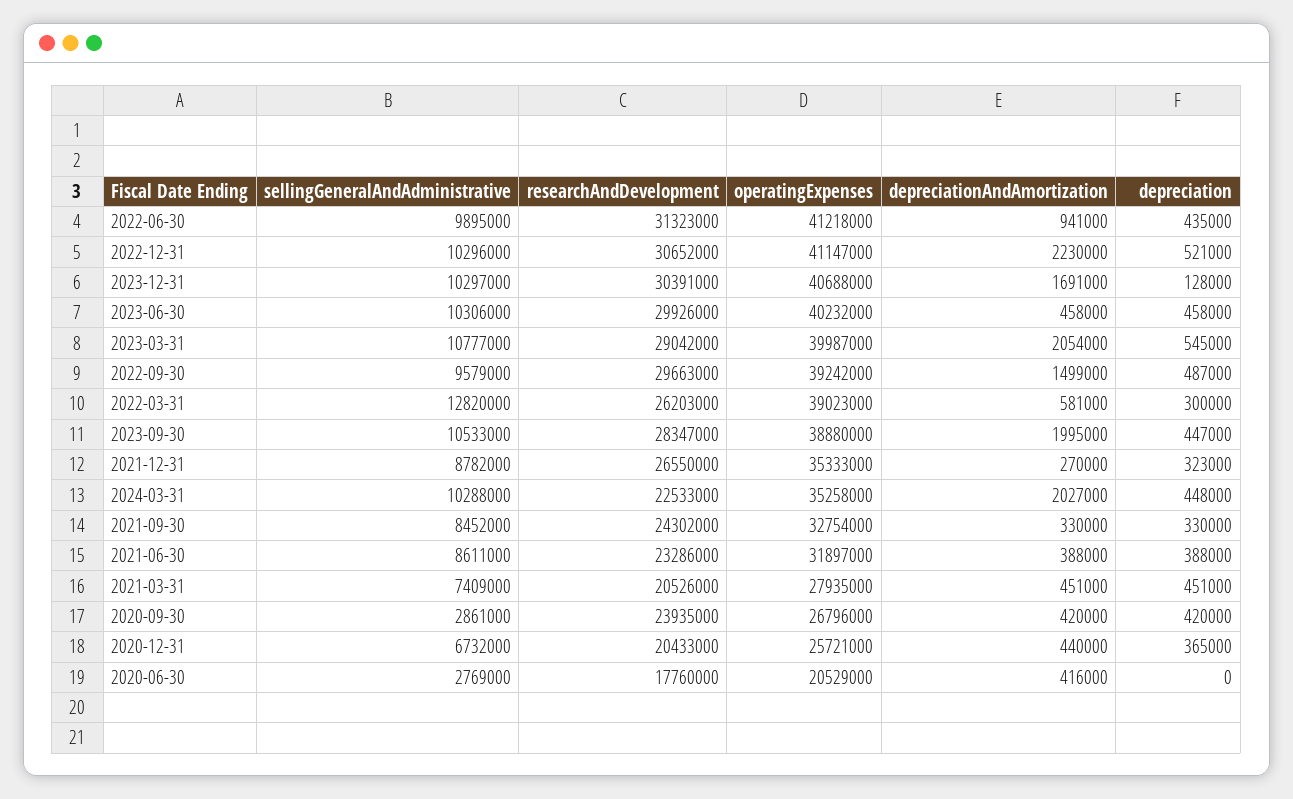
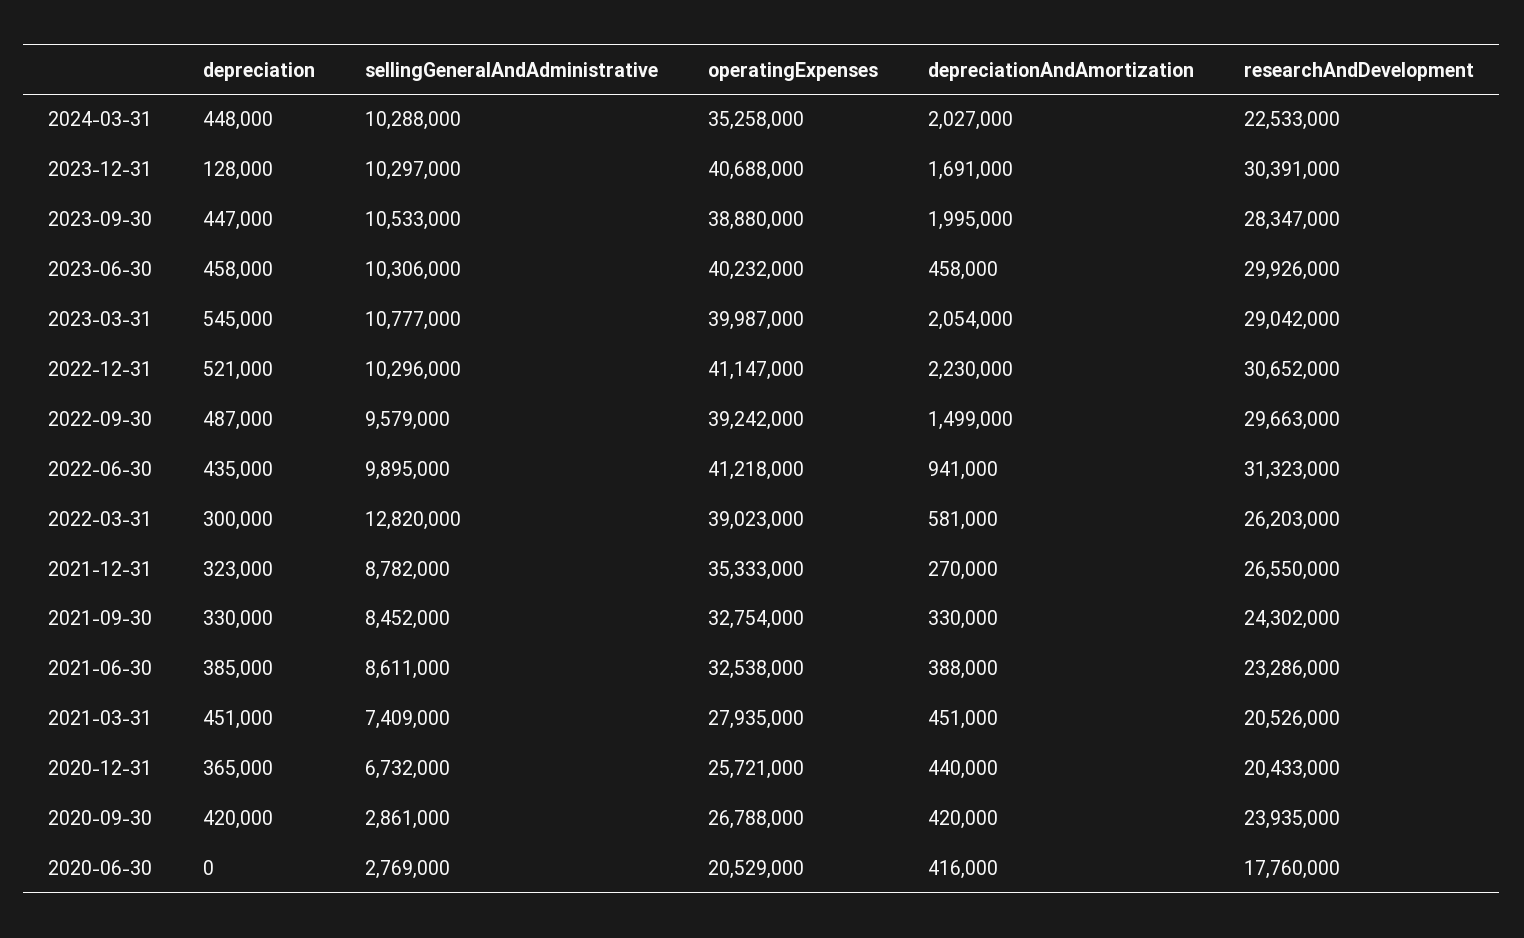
operatingExpenses, 2021-06-30: 31897000 -> 32538000
depreciation, 2021-06-30: 388000 -> 385000
operatingExpenses, 2020-09-30: 26796000 -> 26788000

